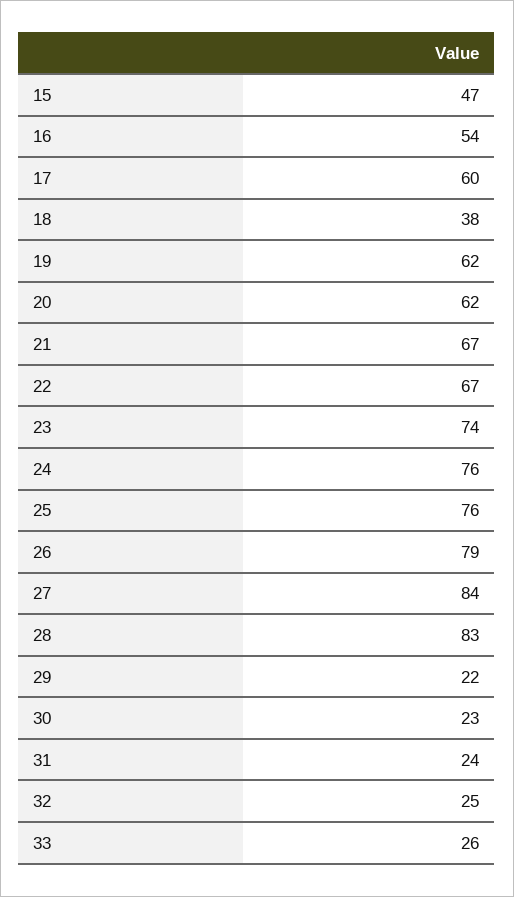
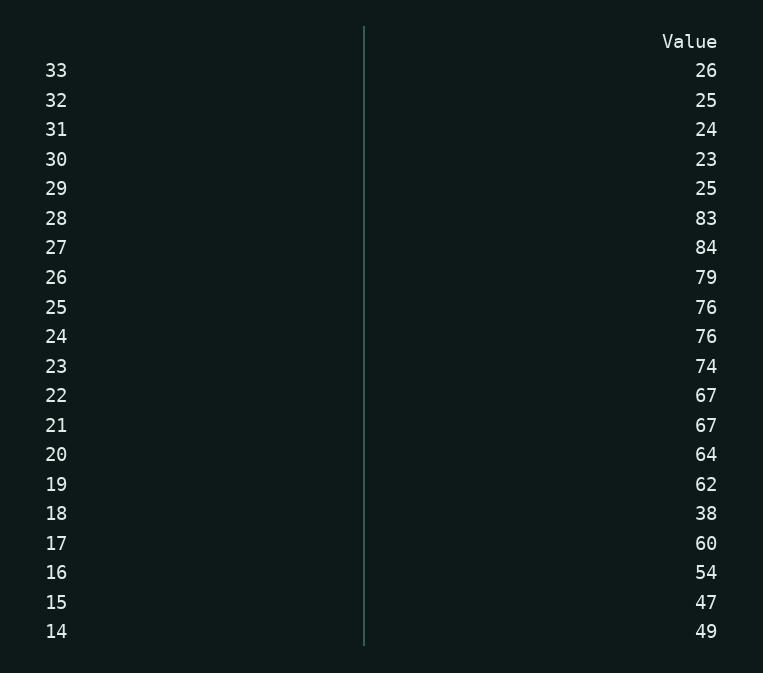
20: 62 -> 64
29: 22 -> 25
14: none -> 49

